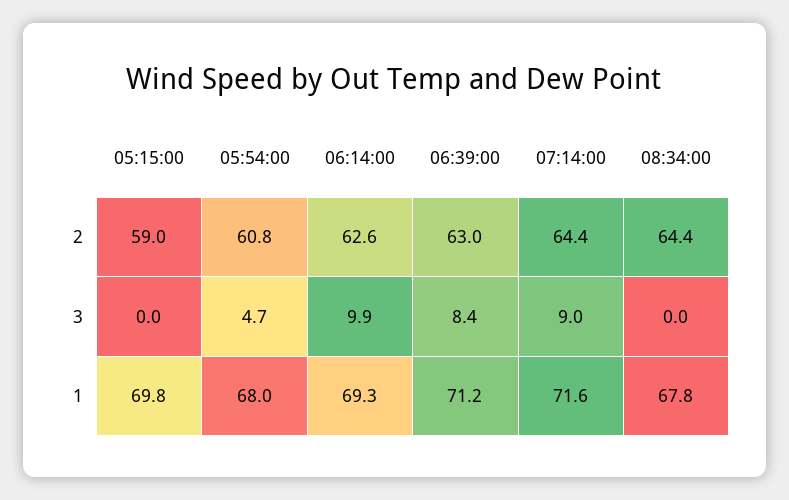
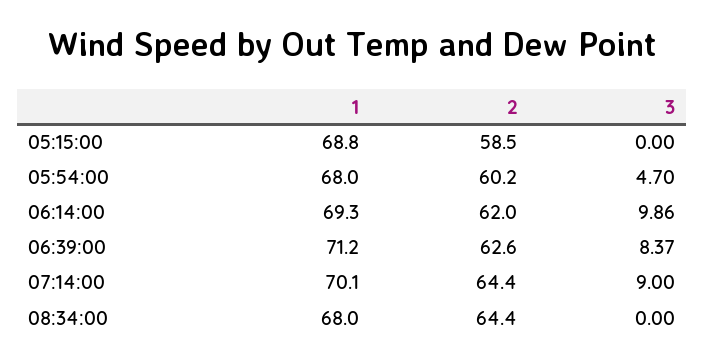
05:15:00, 2: 59 -> 58.5
05:54:00, 2: 60.8 -> 60.2
06:14:00, 2: 62.6 -> 62
06:39:00, 2: 63 -> 62.6
05:15:00, 1: 69.8 -> 68.8
07:14:00, 1: 71.6 -> 70.1
08:34:00, 1: 67.8 -> 68

